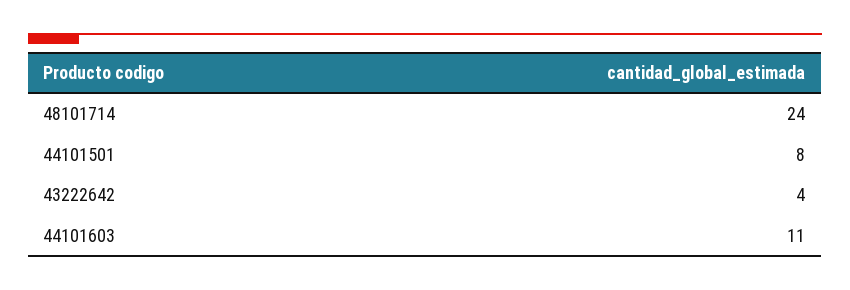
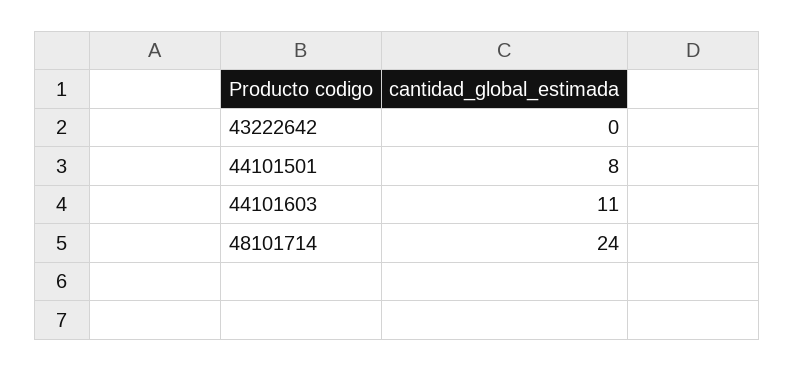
43222642: 4 -> 0

